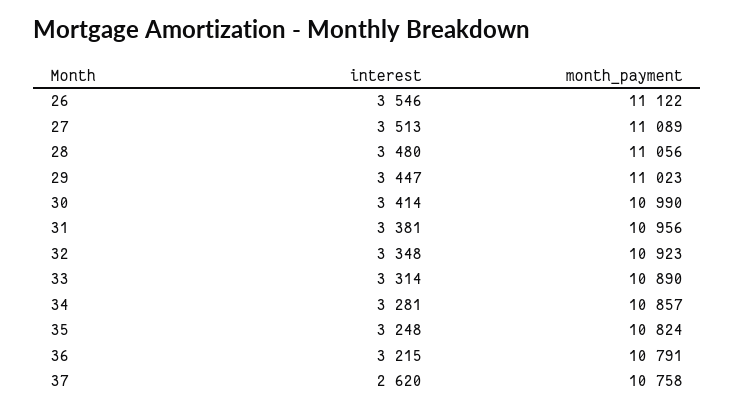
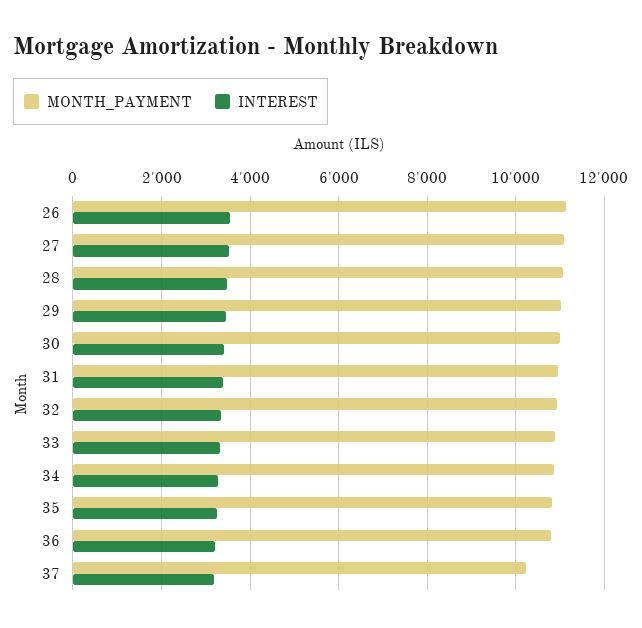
interest, 37: 2620 -> 3200
month_payment, 37: 10758 -> 10200

